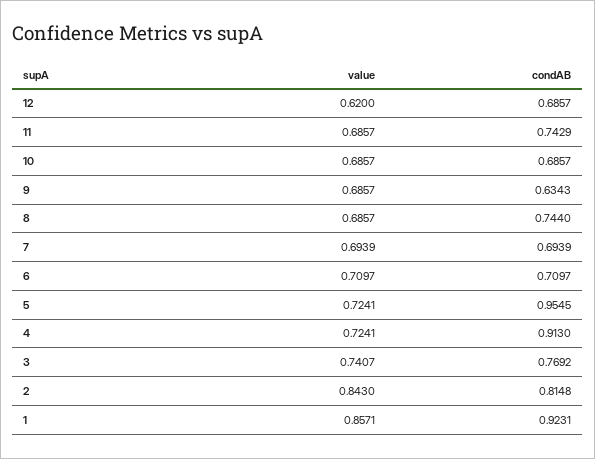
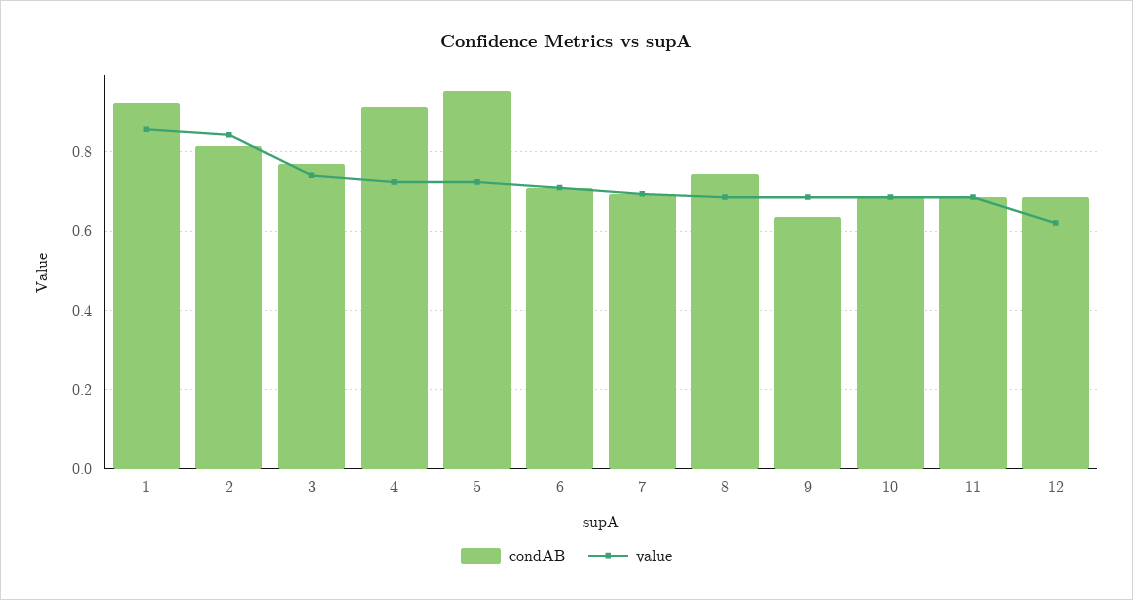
condAB, 11: 0.7429 -> 0.68

